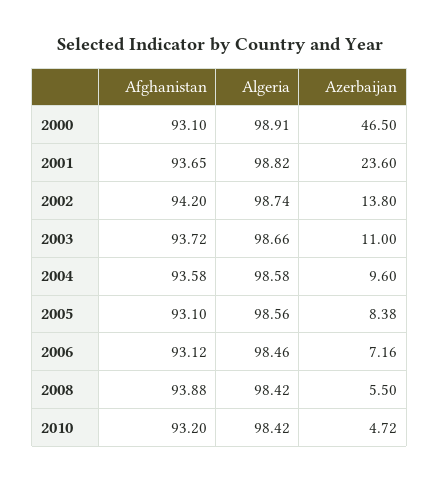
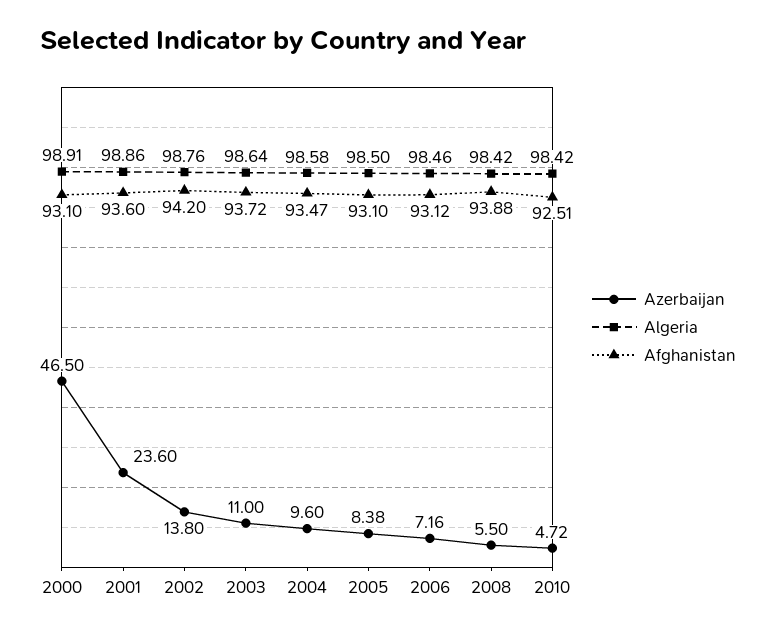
Afghanistan, 2001: 93.65 -> 93.6
Algeria, 2001: 98.82 -> 98.86
Algeria, 2002: 98.74 -> 98.76
Algeria, 2003: 98.66 -> 98.64
Afghanistan, 2004: 93.58 -> 93.47
Algeria, 2005: 98.56 -> 98.5
Afghanistan, 2010: 93.2 -> 92.51

